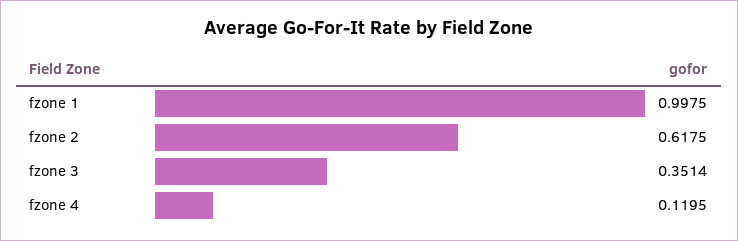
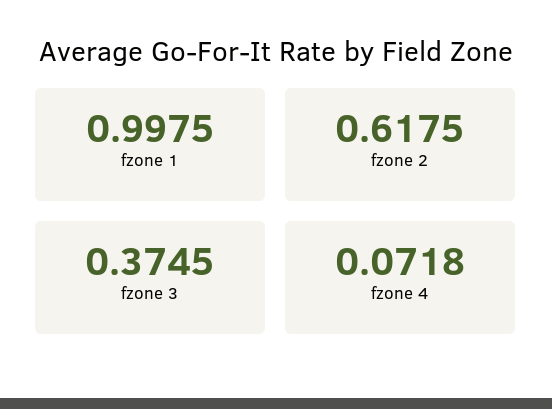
fzone 3: 0.3514 -> 0.3745
fzone 4: 0.1195 -> 0.0718

